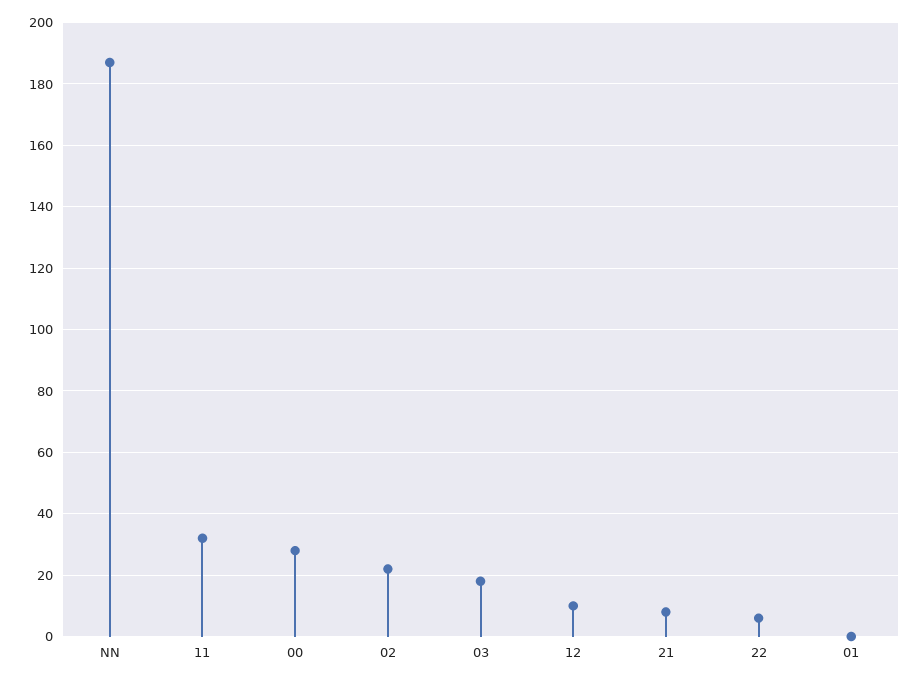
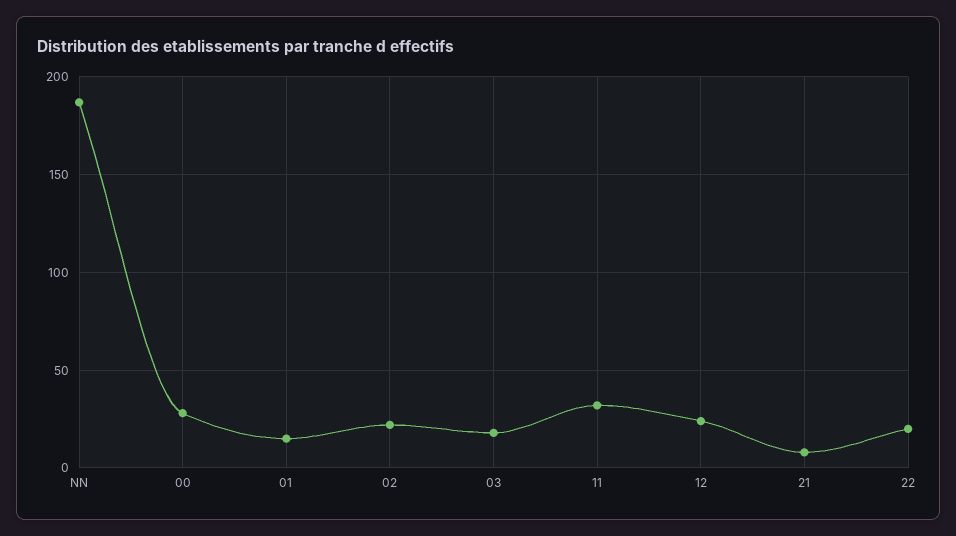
12: 10 -> 25
22: 5 -> 20
01: 0 -> 15

